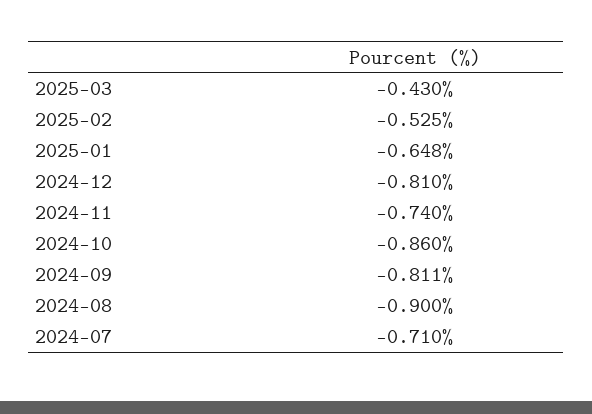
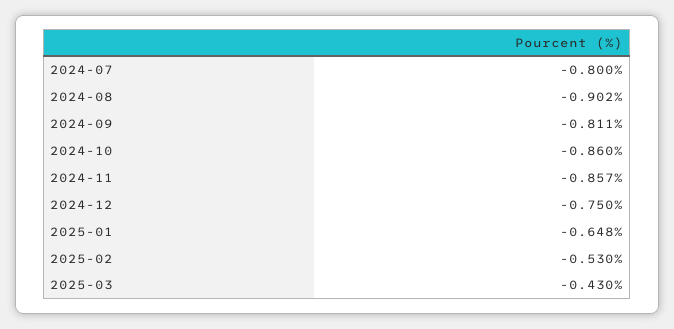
2025-02: -0.525 -> -0.53
2024-12: -0.81 -> -0.75
2024-11: -0.74 -> -0.857
2024-08: -0.9 -> -0.902
2024-07: -0.71 -> -0.8

